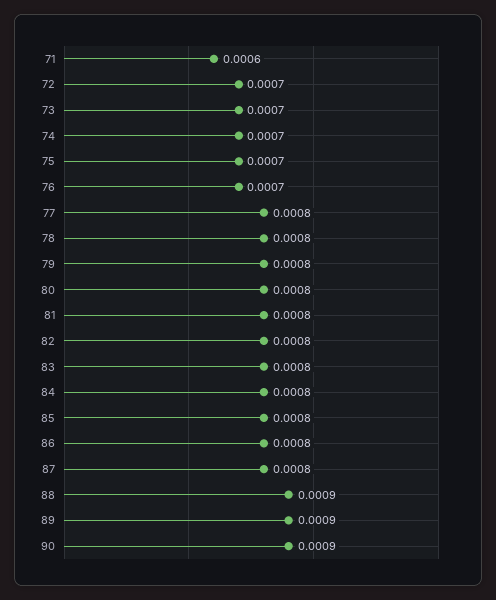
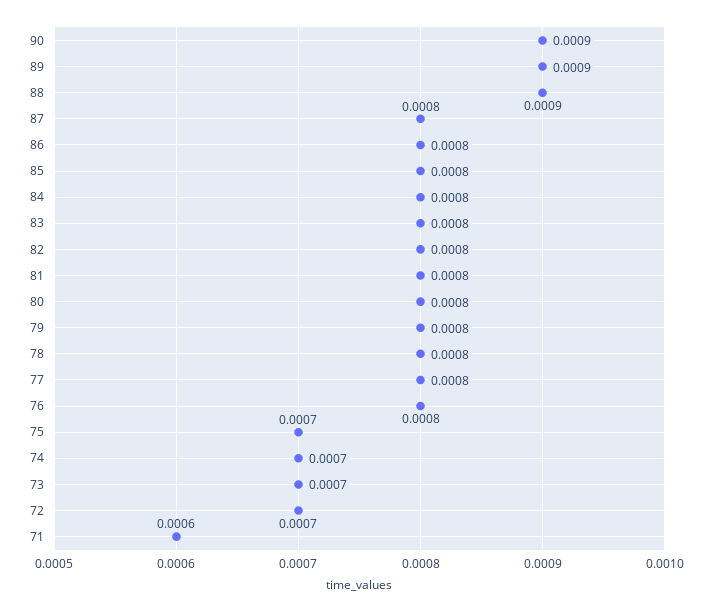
76: 0.0007 -> 0.0008

